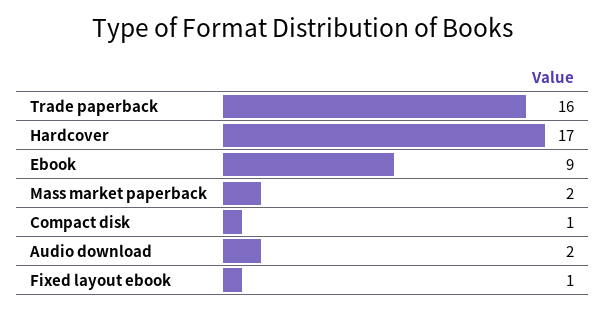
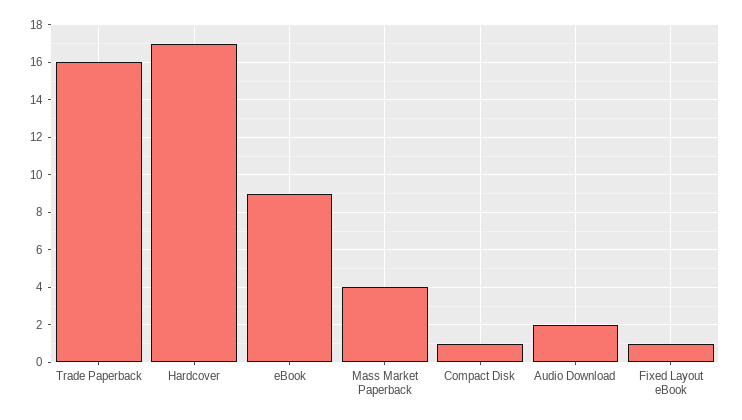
Mass market paperback: 2 -> 4

